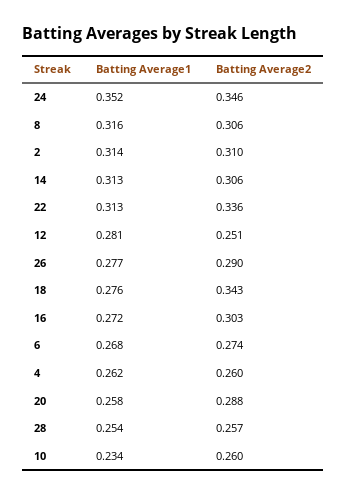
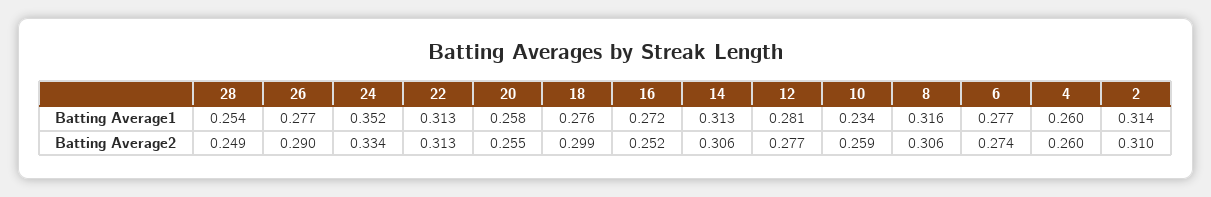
Batting Average2, 24: 0.346 -> 0.334
Batting Average2, 22: 0.336 -> 0.313
Batting Average2, 12: 0.251 -> 0.277
Batting Average2, 18: 0.343 -> 0.299
Batting Average2, 16: 0.303 -> 0.252
Batting Average1, 6: 0.268 -> 0.277
Batting Average1, 4: 0.262 -> 0.26
Batting Average2, 20: 0.288 -> 0.255
Batting Average2, 28: 0.257 -> 0.249
Batting Average2, 10: 0.26 -> 0.259

